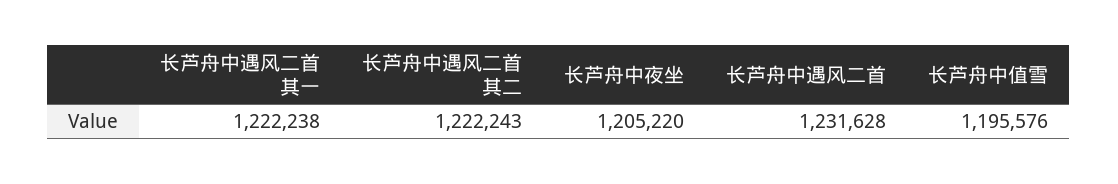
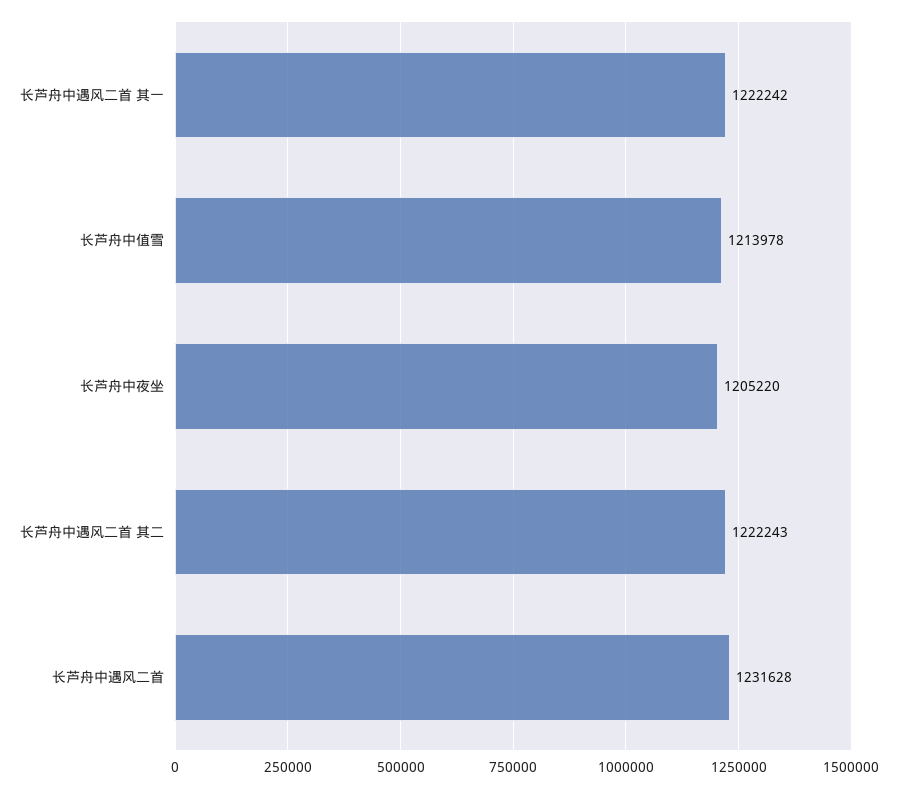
长芦舟中遇风二首 其一: 1222238 -> 1222242
长芦舟中值雪: 1195576 -> 1213978

